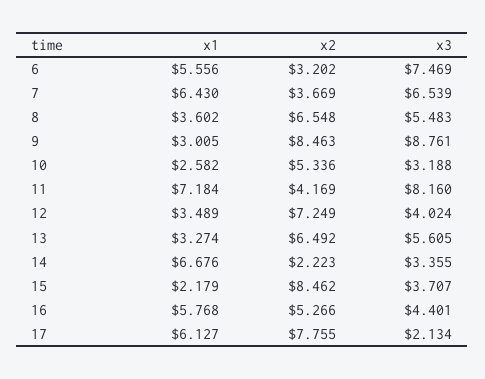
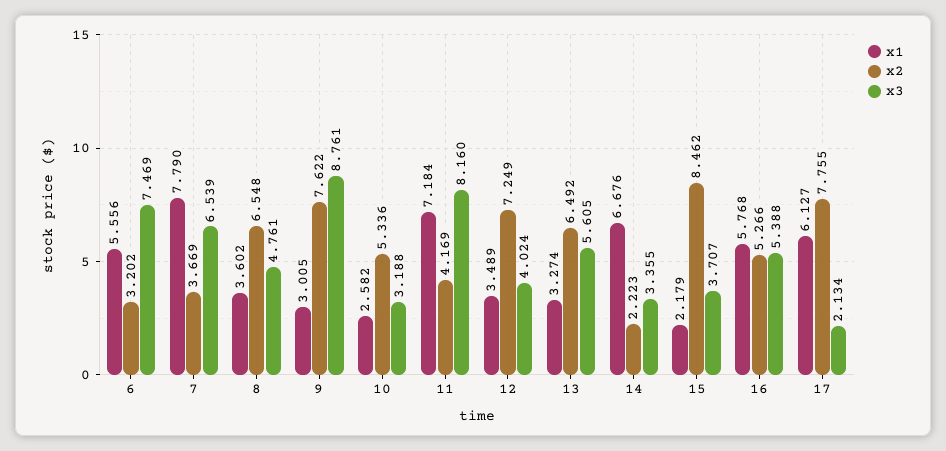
x1, 7: 6.43 -> 7.79
x3, 8: 5.483 -> 4.761
x2, 9: 8.463 -> 7.622
x3, 16: 4.401 -> 5.388

